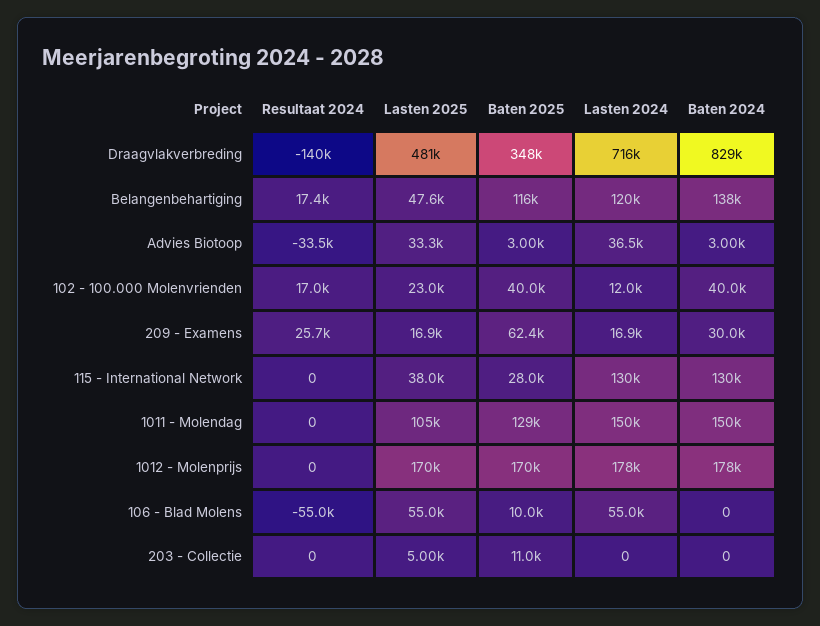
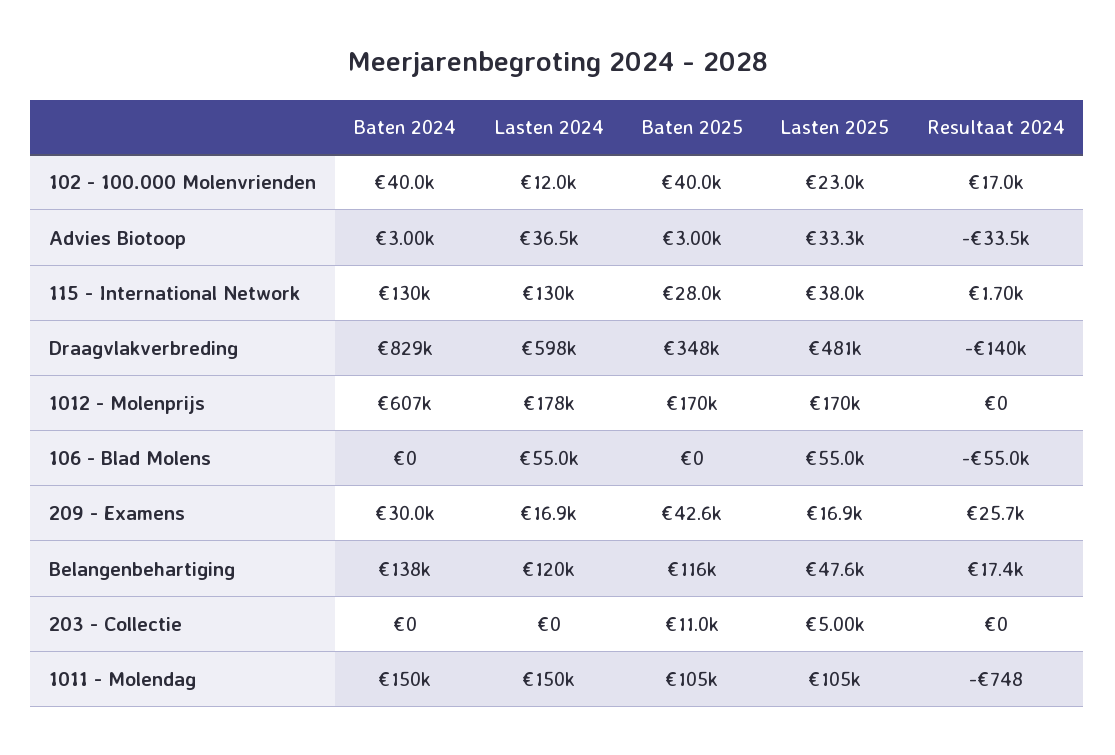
Lasten 2024, Draagvlakverbreding: 716000 -> 598000
Baten 2025, 209 - Examens: 62400 -> 42600
Resultaat 2024, 115 - International Network: 0 -> 1700
Resultaat 2024, 1011 - Molendag: 0 -> -748
Baten 2025, 1011 - Molendag: 129000 -> 105000
Baten 2024, 1012 - Molenprijs: 178000 -> 607000
Baten 2025, 106 - Blad Molens: 10000 -> 0

